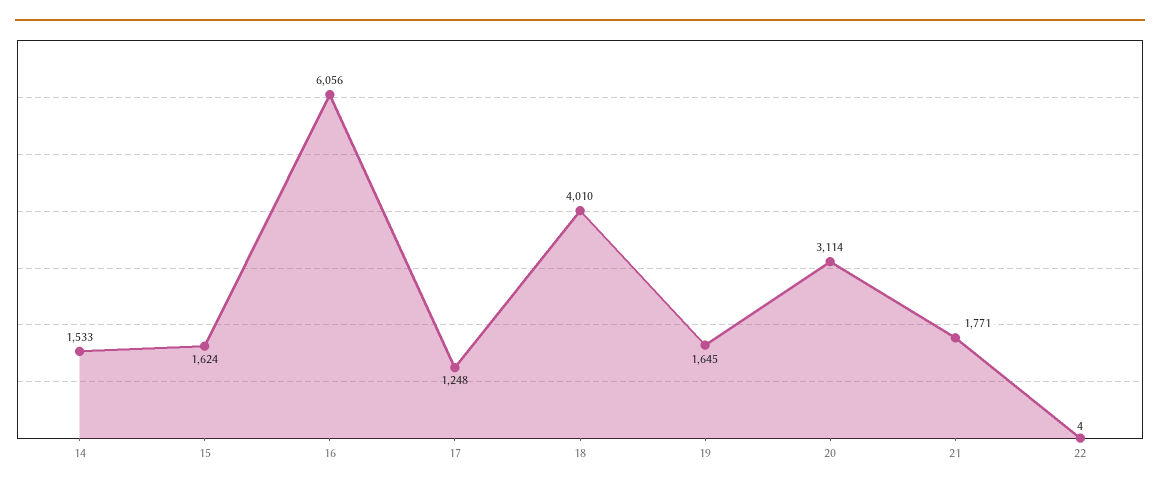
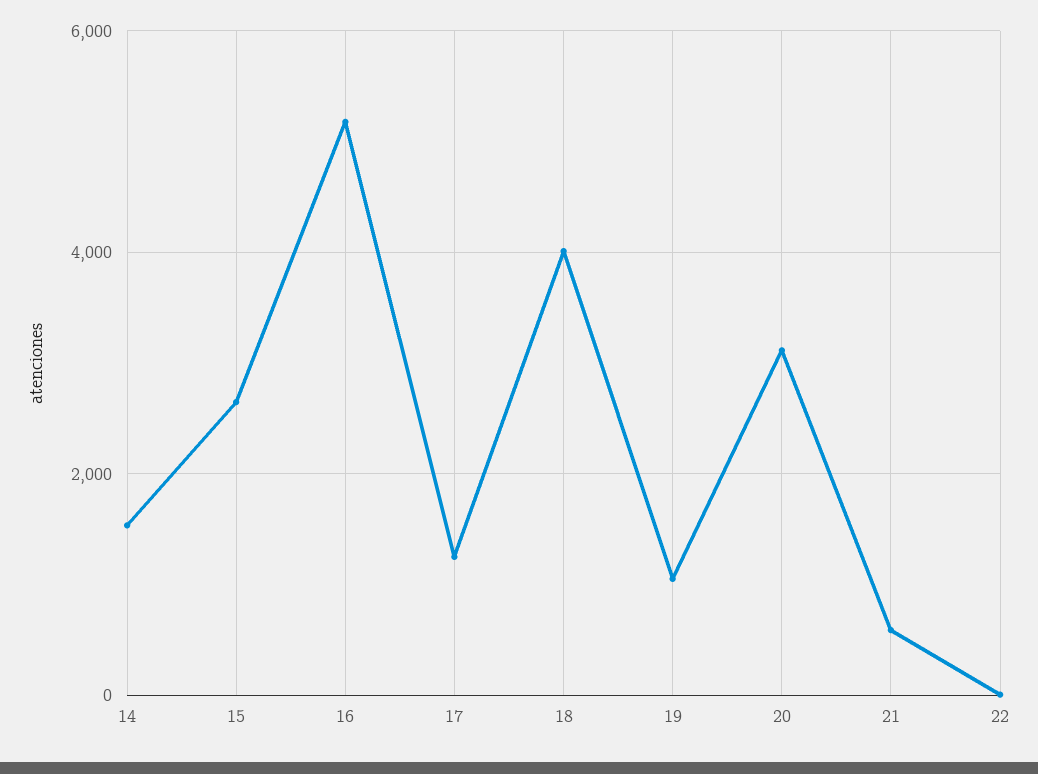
15: 1624 -> 2600
16: 6056 -> 5200
19: 1645 -> 1000
21: 1771 -> 600

